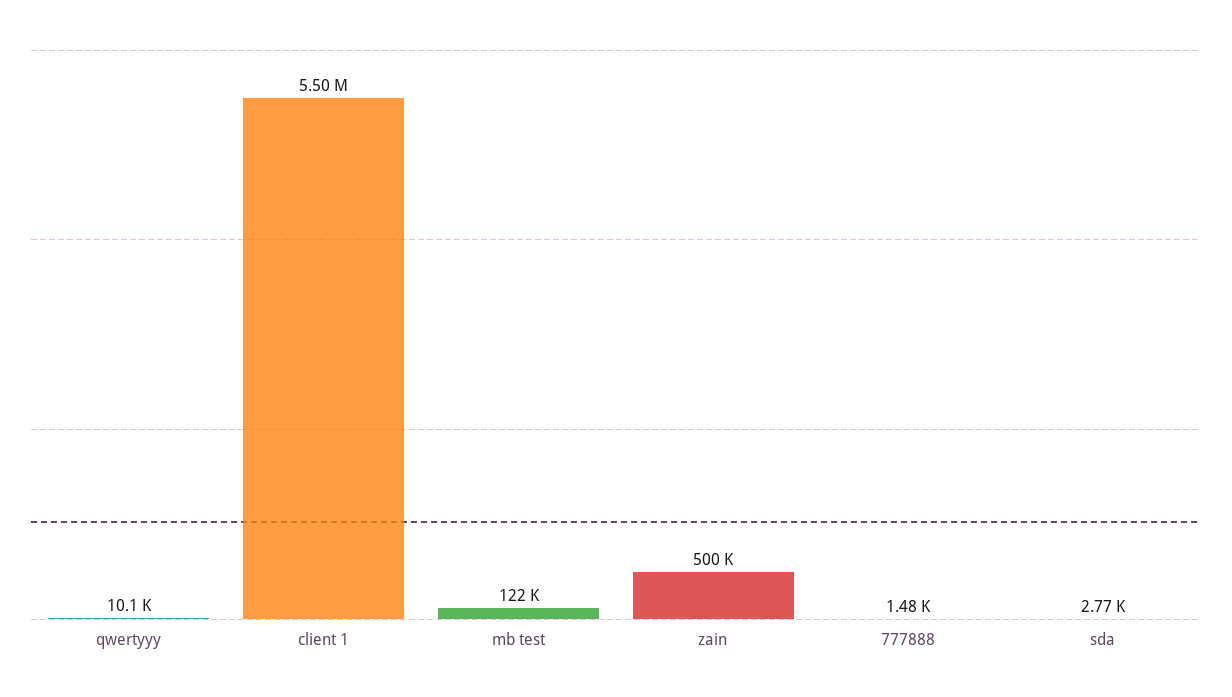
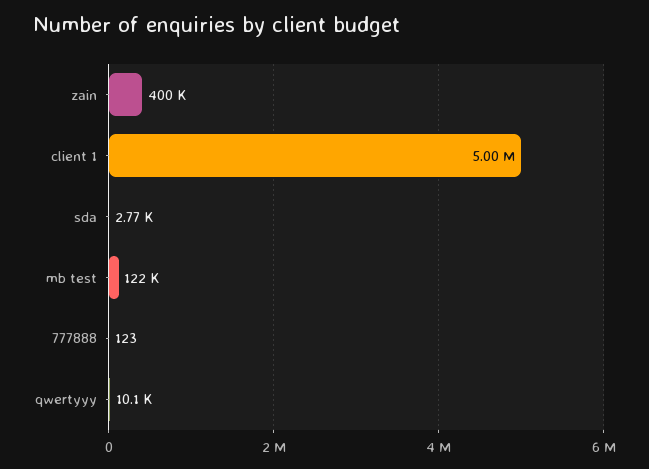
client 1: 5500000 -> 5000000
zain: 500000 -> 400000
777888: 1480 -> 123

